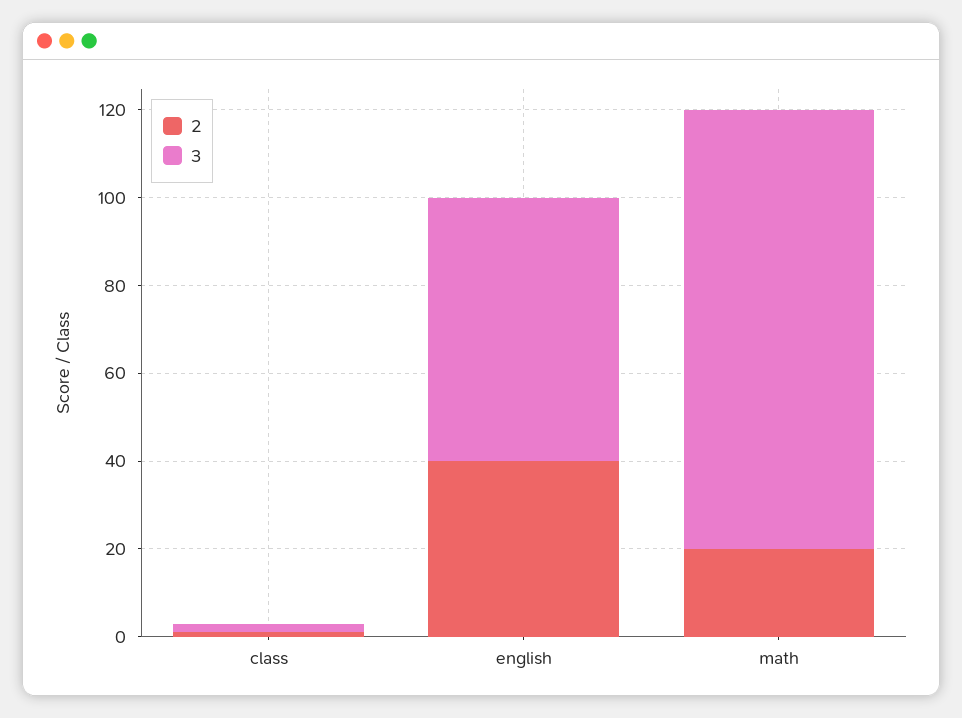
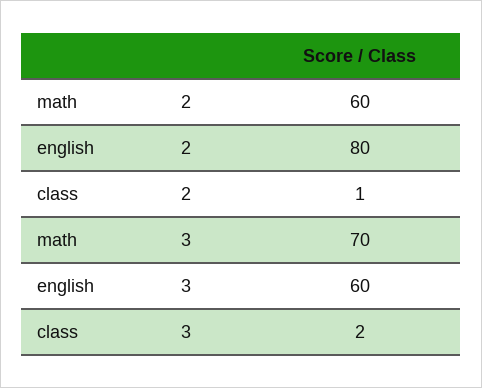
2, english: 40 -> 80
2, math: 20 -> 60
3, math: 100 -> 70

